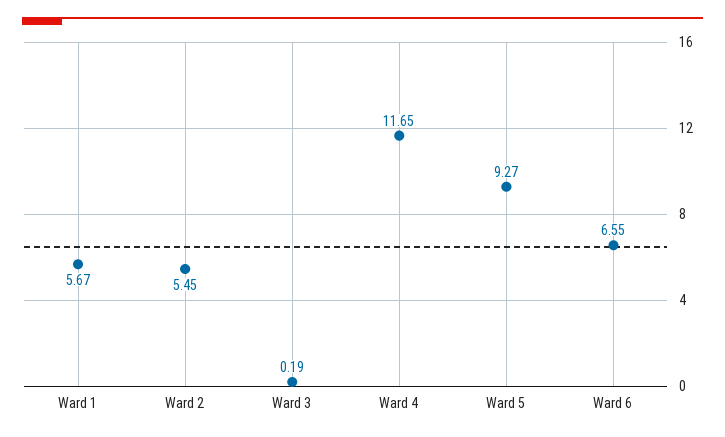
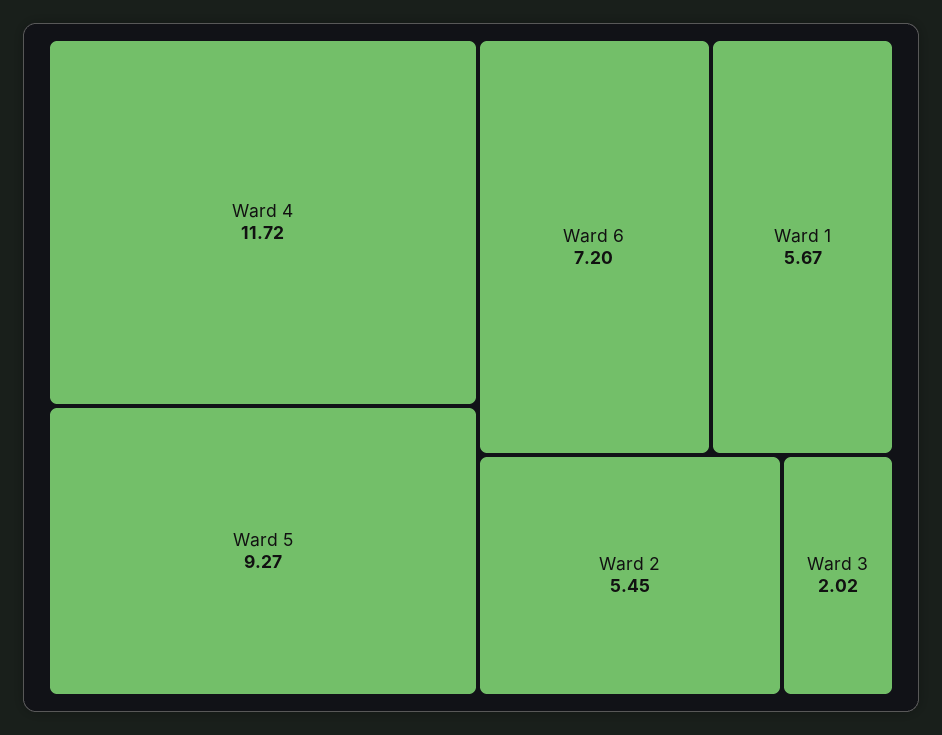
Ward 3: 0.19 -> 2.02
Ward 4: 11.65 -> 11.72
Ward 6: 6.55 -> 7.2

